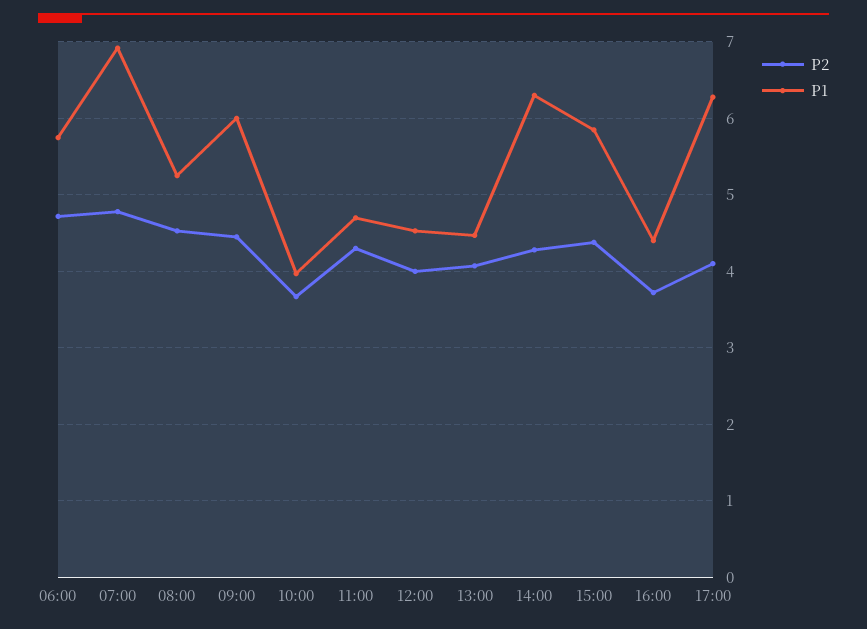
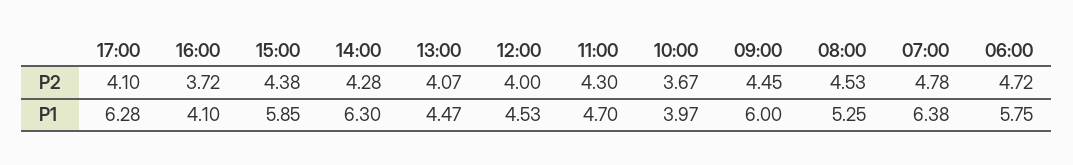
P1, 07:00: 6.9 -> 6.38
P1, 16:00: 4.4 -> 4.1

